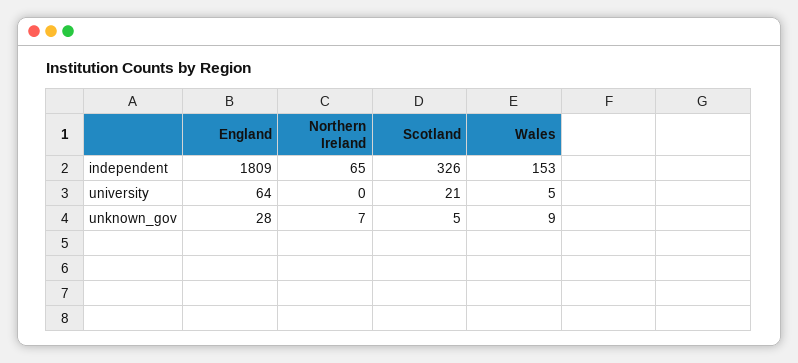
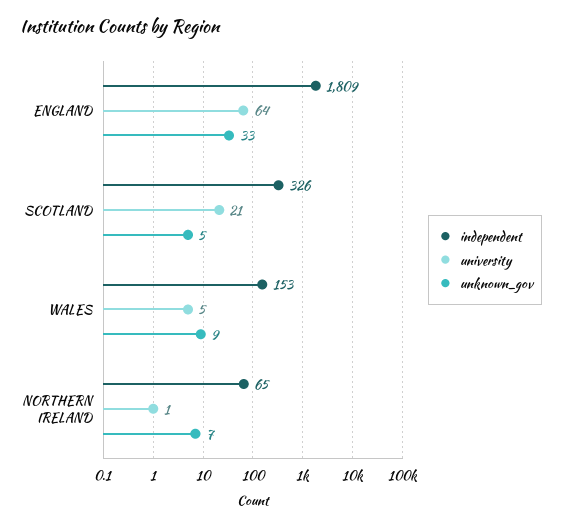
university, Northern Ireland: 0 -> 1
unknown_gov, England: 28 -> 33

